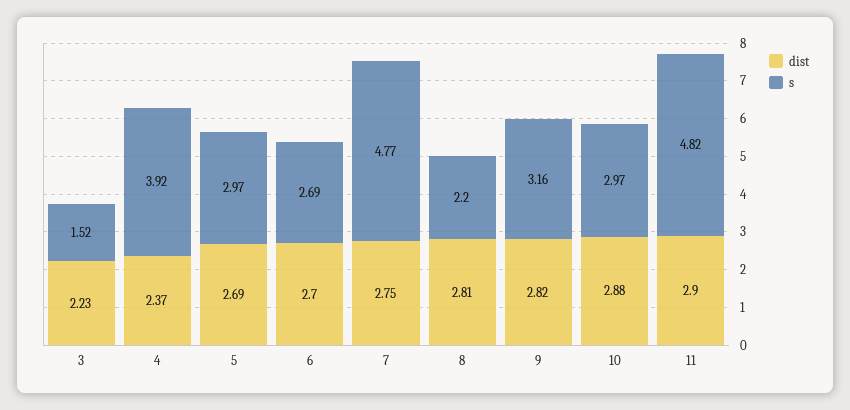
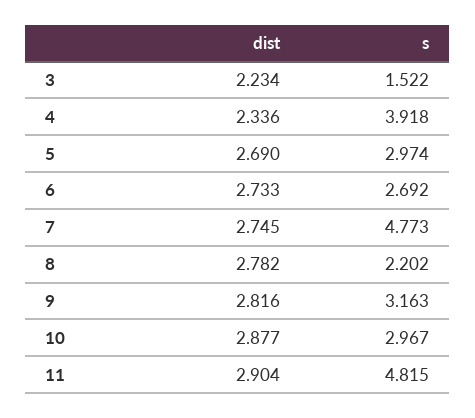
dist, 4: 2.37 -> 2.336
dist, 6: 2.7 -> 2.733
dist, 8: 2.81 -> 2.782

